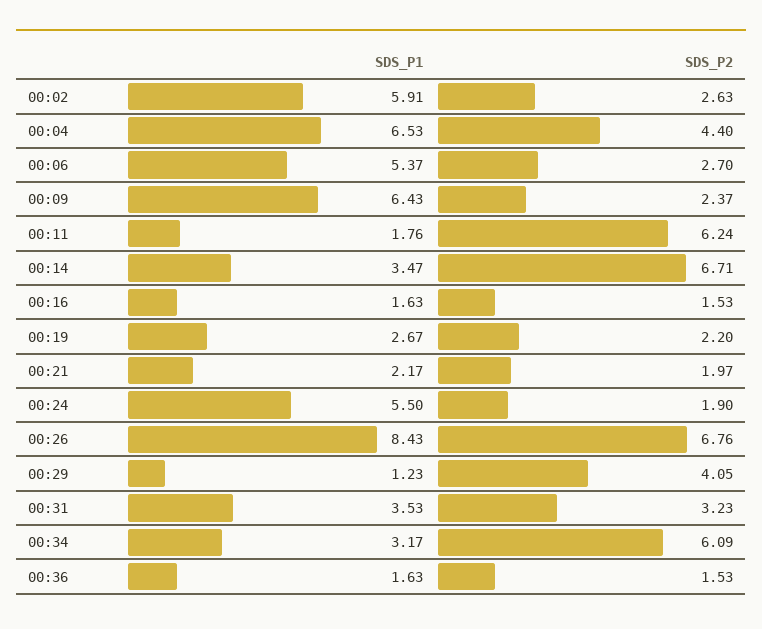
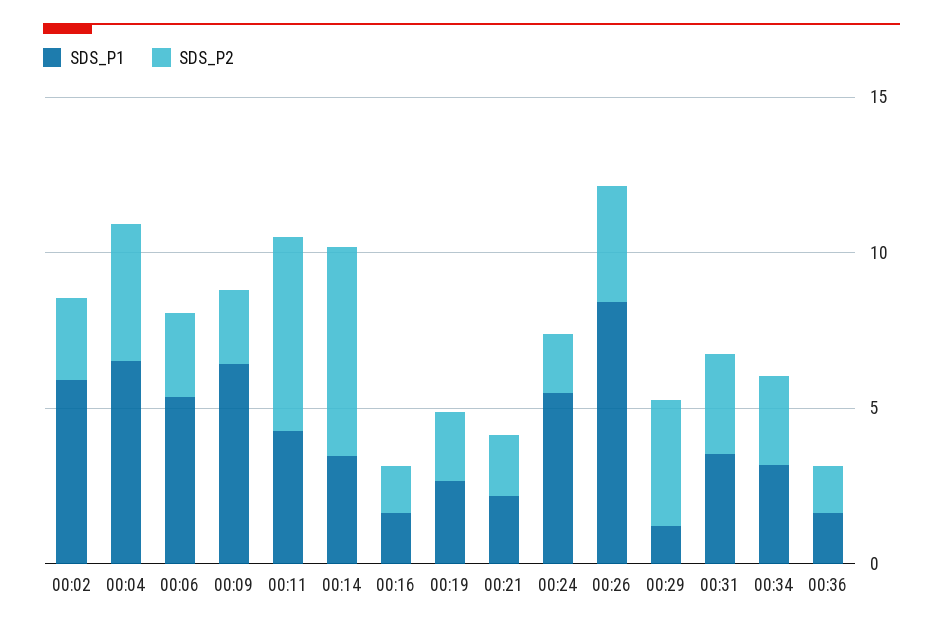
SDS_P1, 00:11: 1.76 -> 4
SDS_P2, 00:26: 6.76 -> 4
SDS_P2, 00:34: 6.09 -> 3

